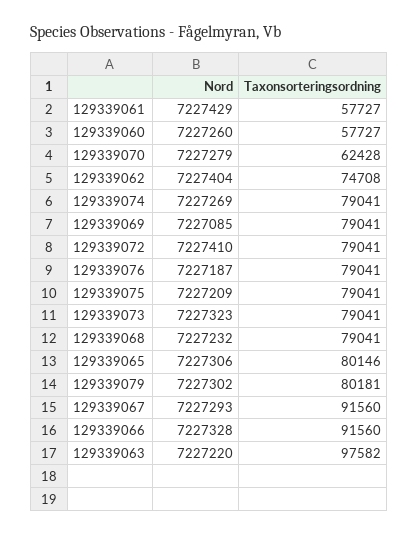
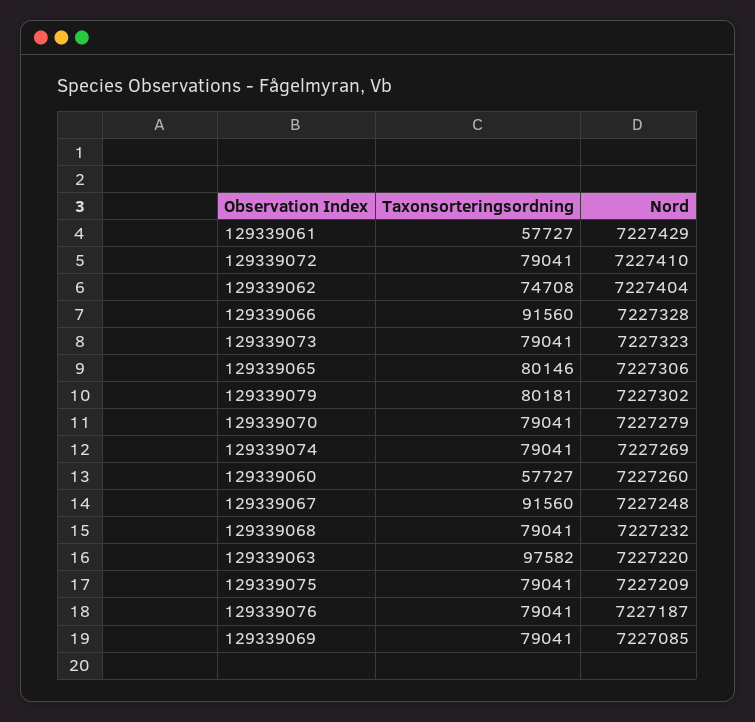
Taxonsorteringsordning, 129339070: 62428 -> 79041
Nord, 129339067: 7227293 -> 7227248

